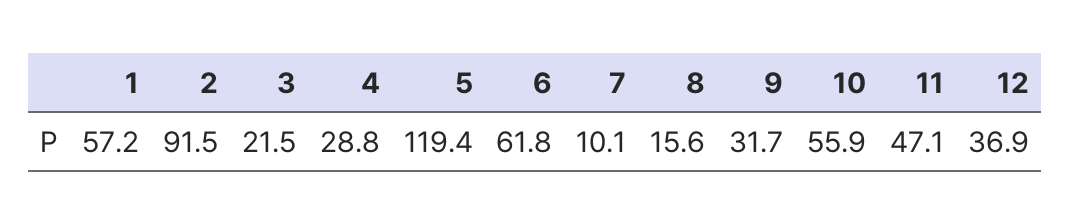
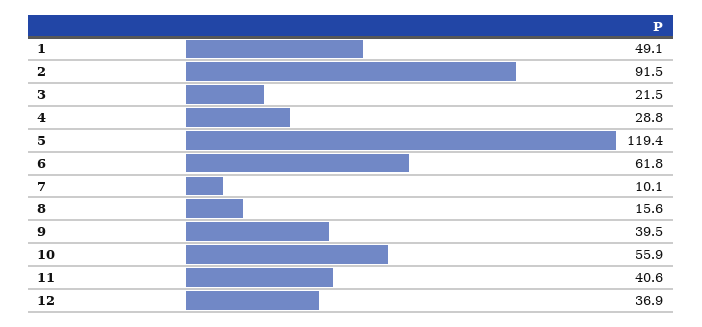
1: 57.2 -> 49.1
9: 31.7 -> 39.5
11: 47.1 -> 40.6

